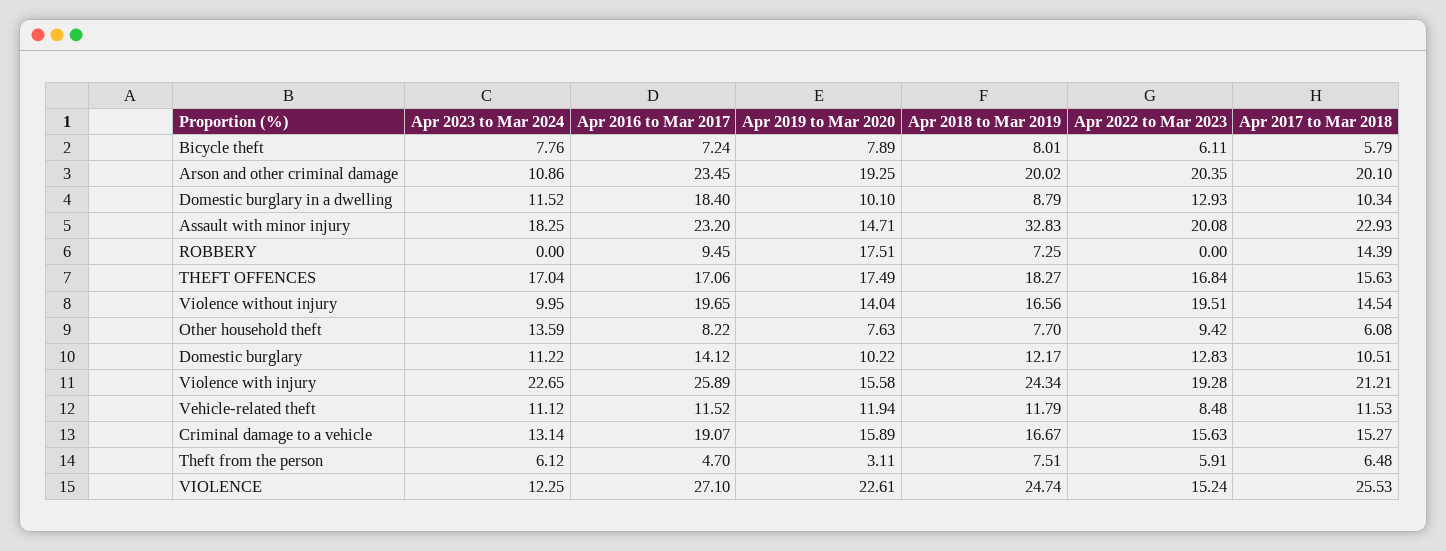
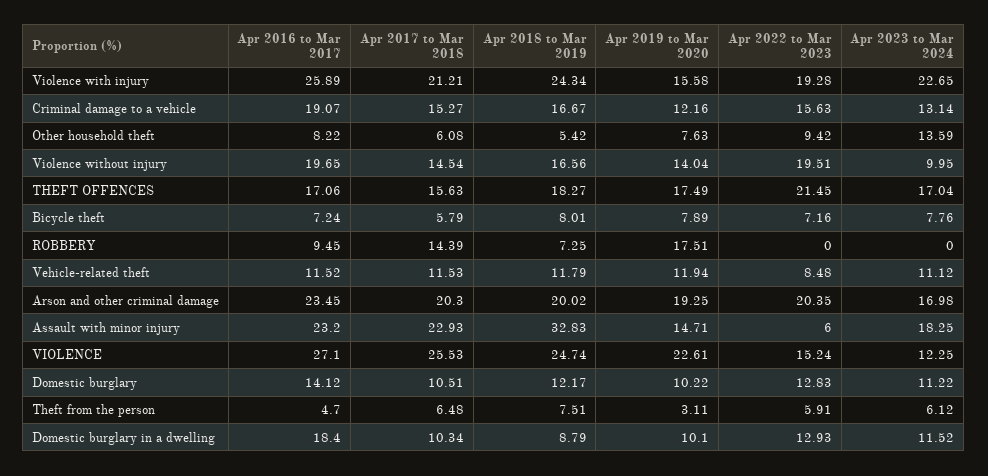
Apr 2022 to Mar 2023, Bicycle theft: 6.11 -> 7.16
Apr 2023 to Mar 2024, Arson and other criminal damage: 10.86 -> 16.98
Apr 2017 to Mar 2018, Arson and other criminal damage: 20.1 -> 20.3
Apr 2022 to Mar 2023, Assault with minor injury: 20.08 -> 6
Apr 2022 to Mar 2023, THEFT OFFENCES: 16.84 -> 21.45
Apr 2018 to Mar 2019, Other household theft: 7.7 -> 5.42
Apr 2019 to Mar 2020, Criminal damage to a vehicle: 15.89 -> 12.16

